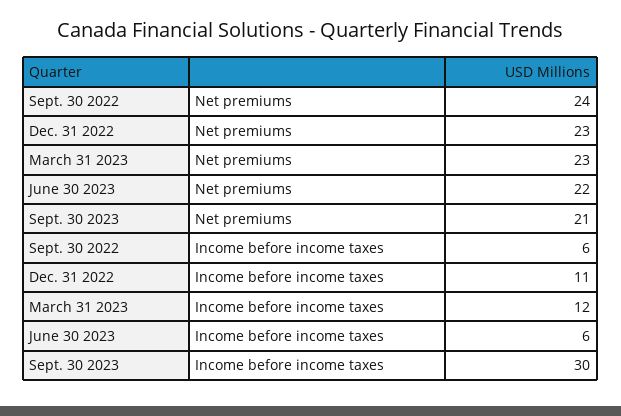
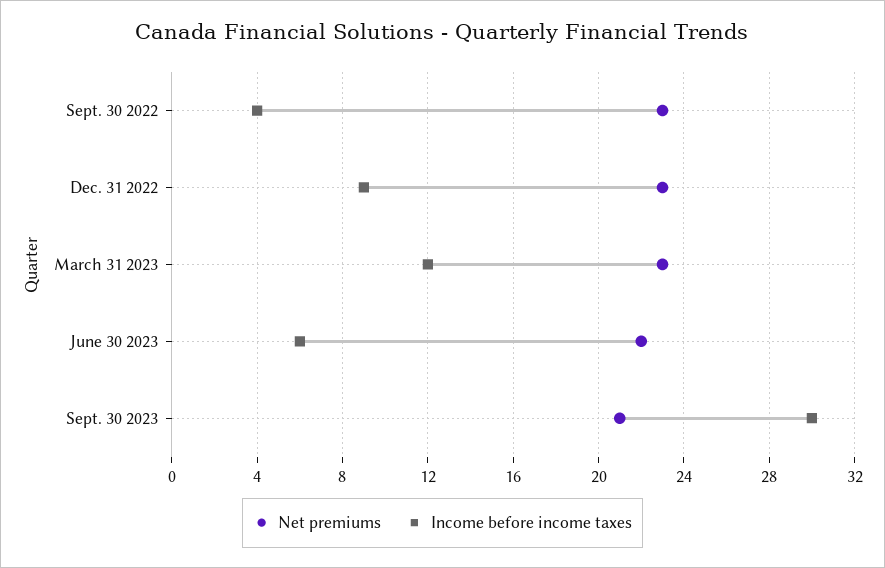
Net premiums, Sept. 30 2022: 24 -> 23
Income before income taxes, Sept. 30 2022: 6 -> 4
Income before income taxes, Dec. 31 2022: 11 -> 9

